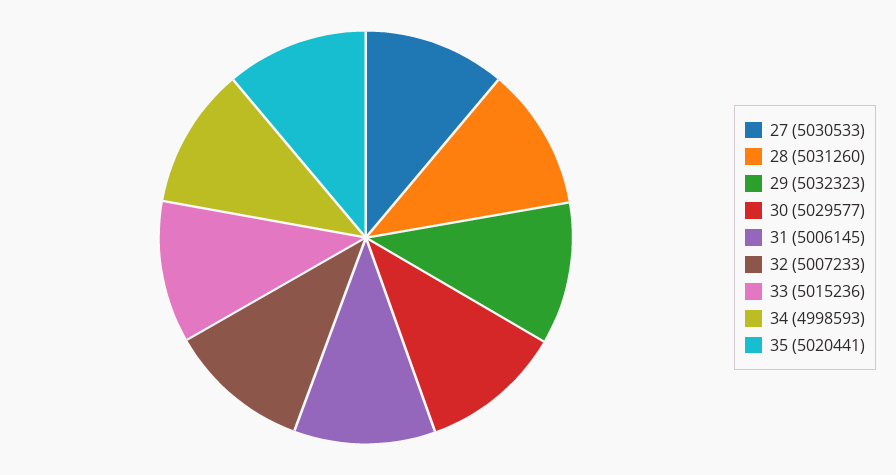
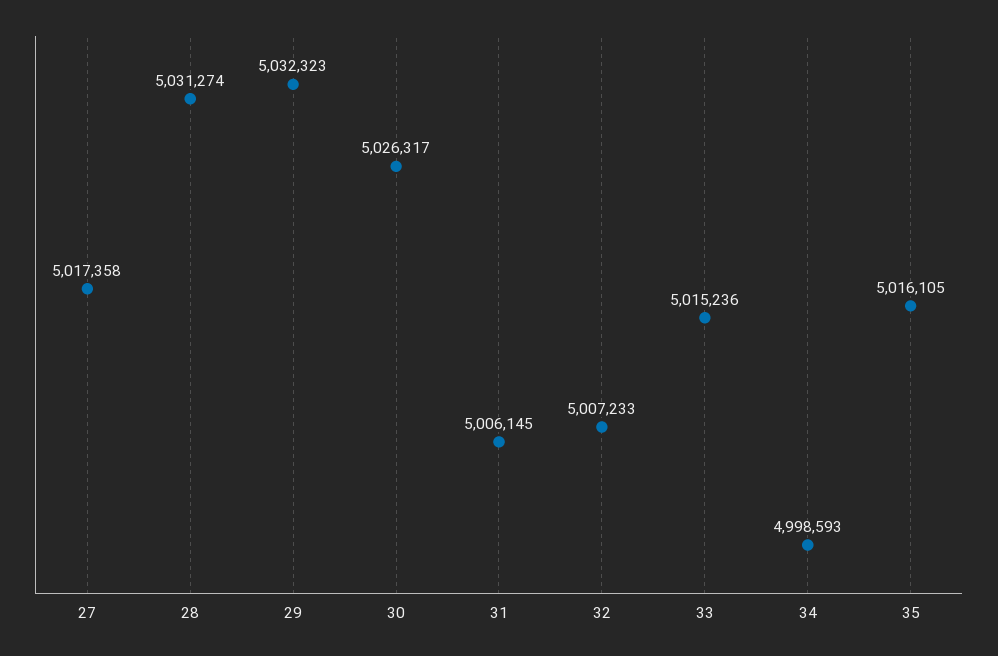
27: 5030533 -> 5017358
28: 5031260 -> 5031274
30: 5029577 -> 5026317
35: 5020441 -> 5016105

